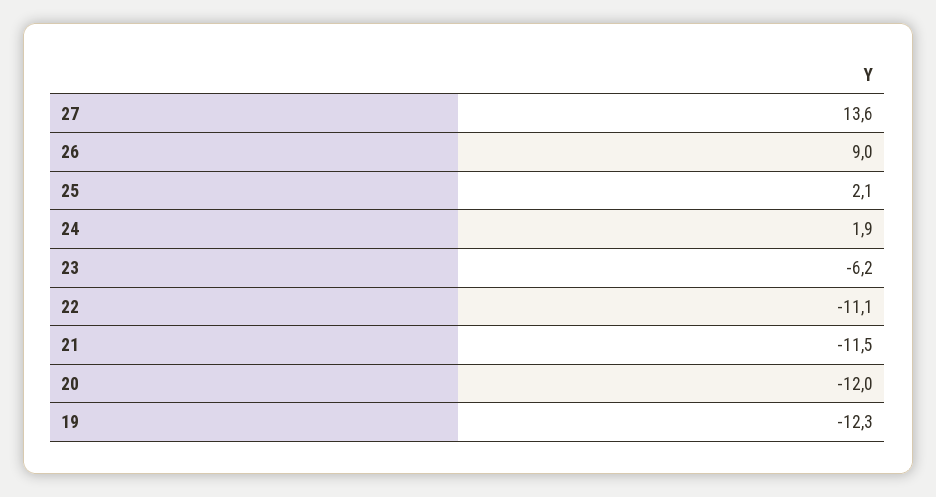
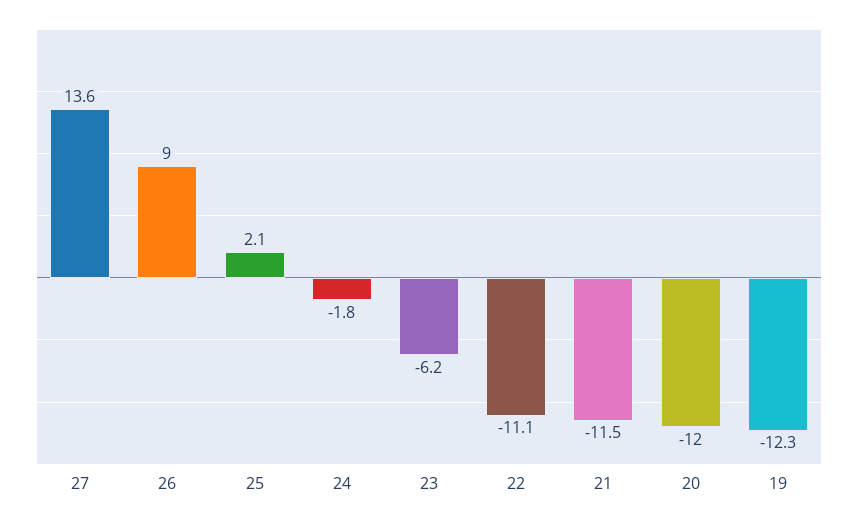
24: 1.9 -> -1.8

